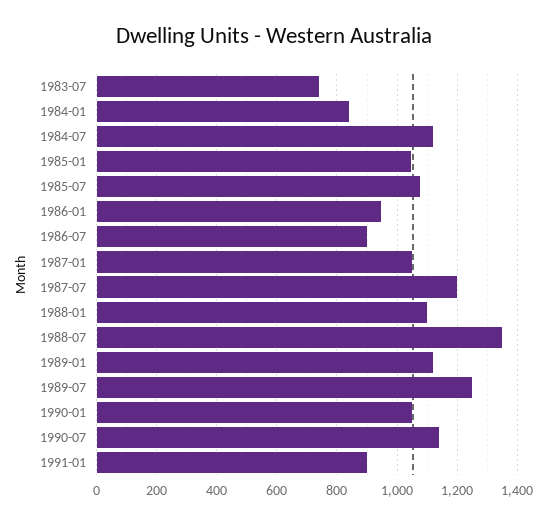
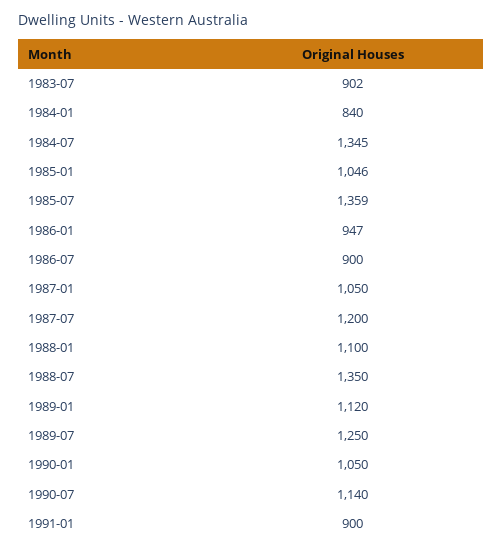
1983-07: 740 -> 902
1984-07: 1120 -> 1345
1985-07: 1080 -> 1359

